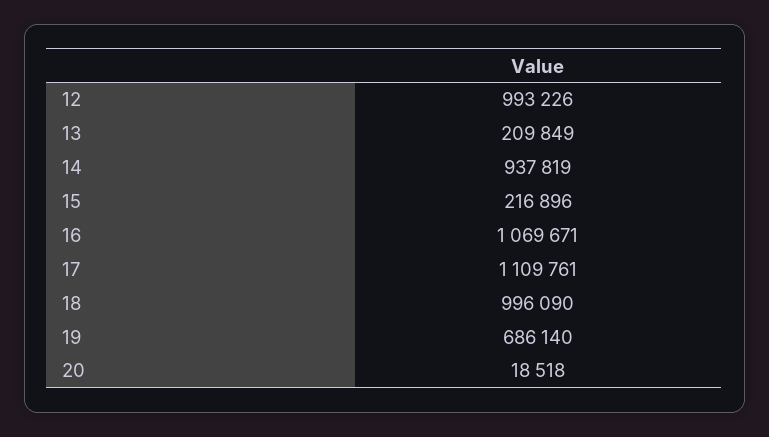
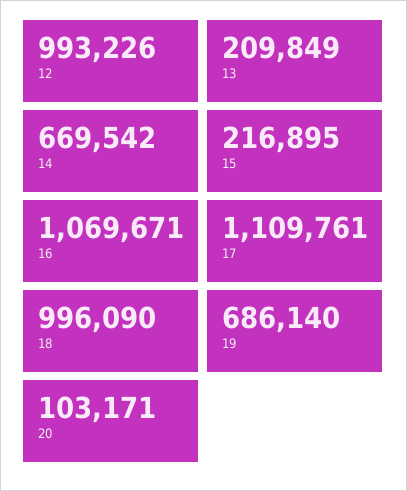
14: 937819 -> 669542
15: 216896 -> 216895
20: 18518 -> 103171

